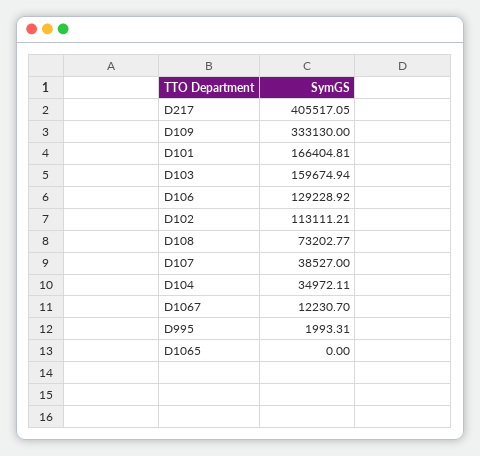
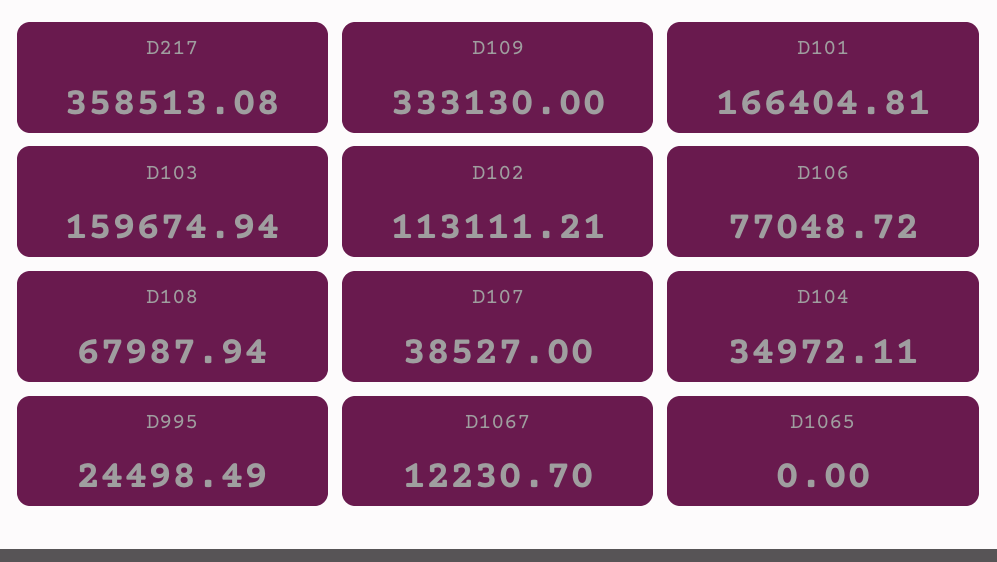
D217: 405517.05 -> 358513.08
D106: 129228.92 -> 77048.72
D108: 73202.77 -> 67987.94
D995: 1993.31 -> 24498.49

